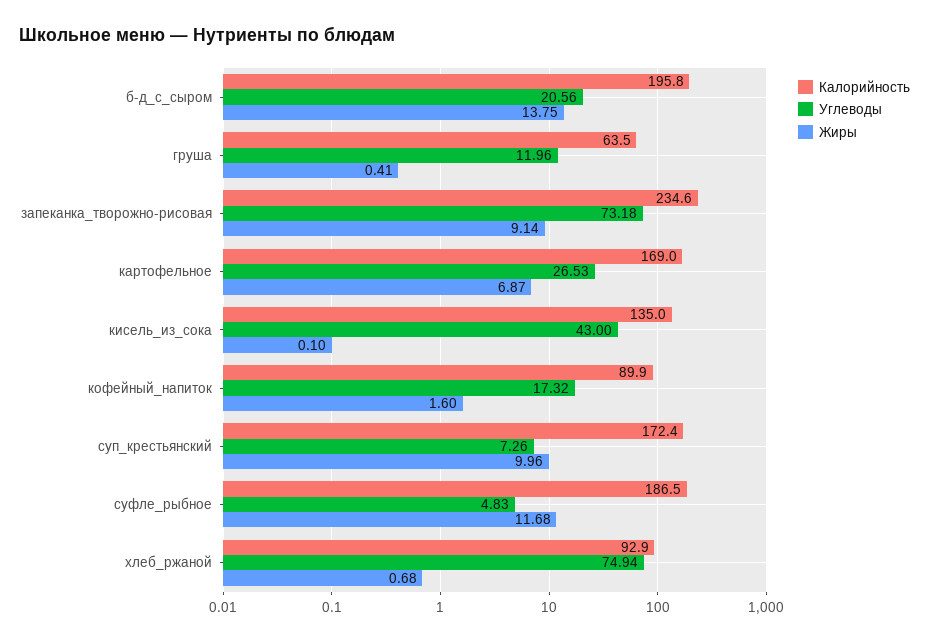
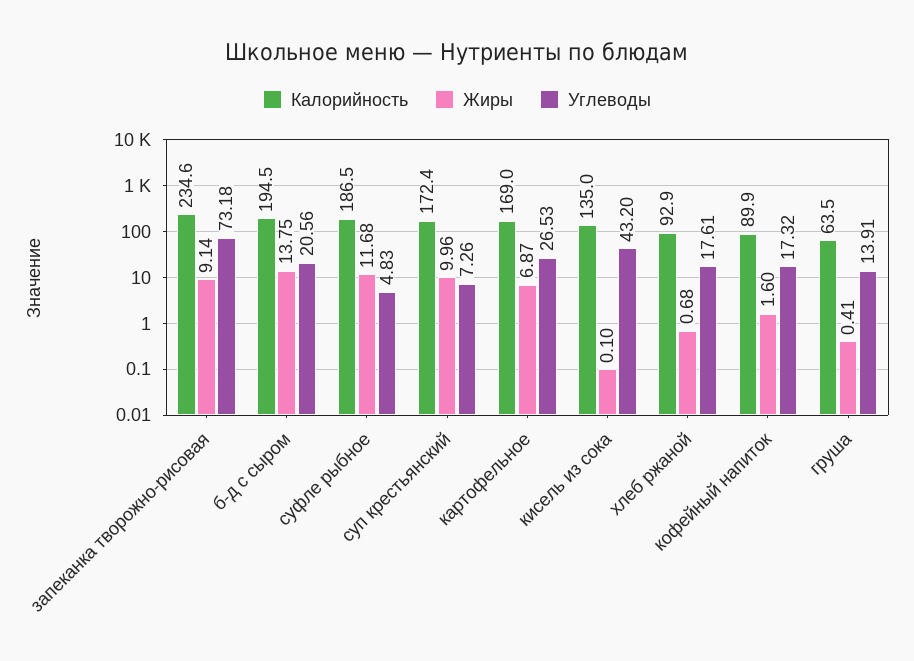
Калорийность, б-д_с_сыром: 195.8 -> 194.5
Углеводы, груша: 11.96 -> 13.91
Углеводы, кисель_из_сока: 43 -> 43.2
Углеводы, хлеб_ржаной: 74.94 -> 17.61

